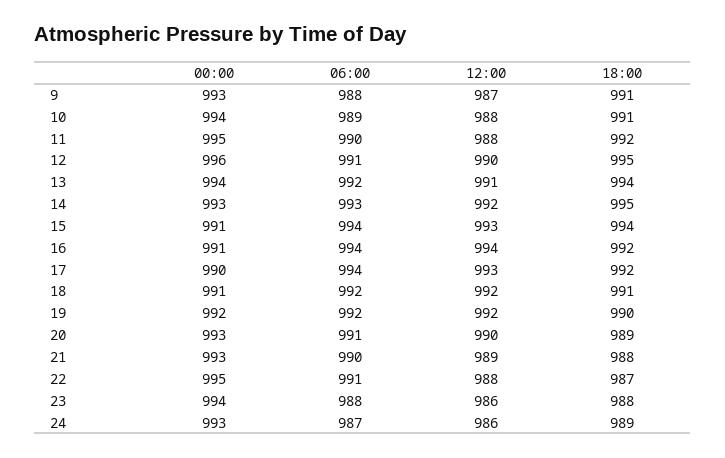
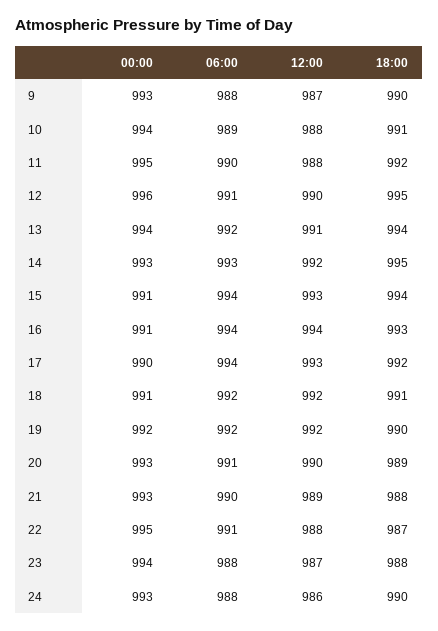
18:00, 9: 991 -> 990
18:00, 16: 992 -> 993
12:00, 23: 986 -> 987
06:00, 24: 987 -> 988
18:00, 24: 989 -> 990

